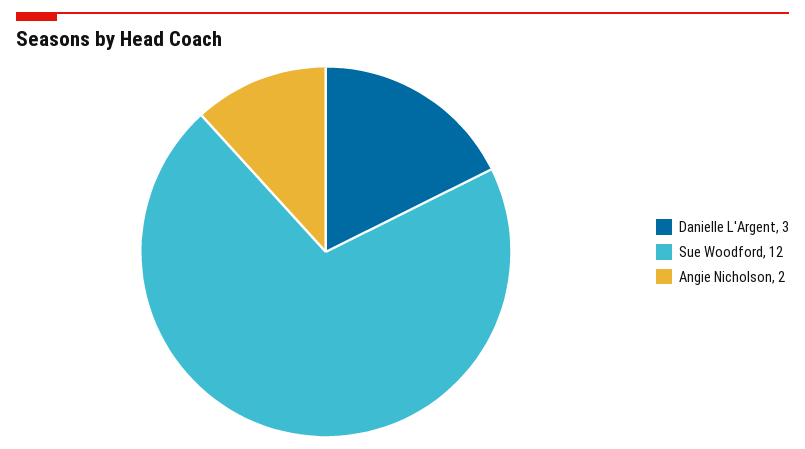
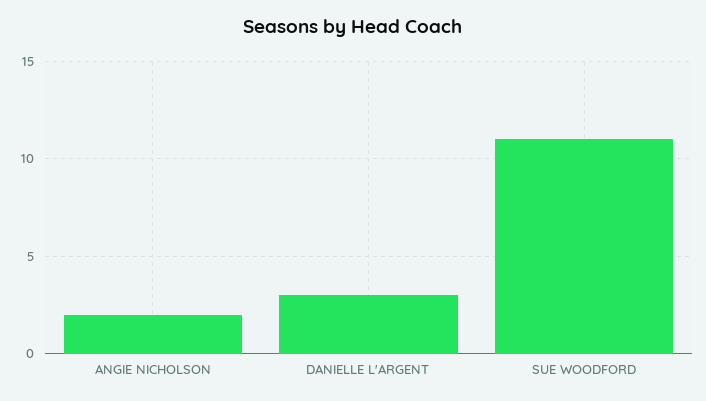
Sue Woodford: 12 -> 11

